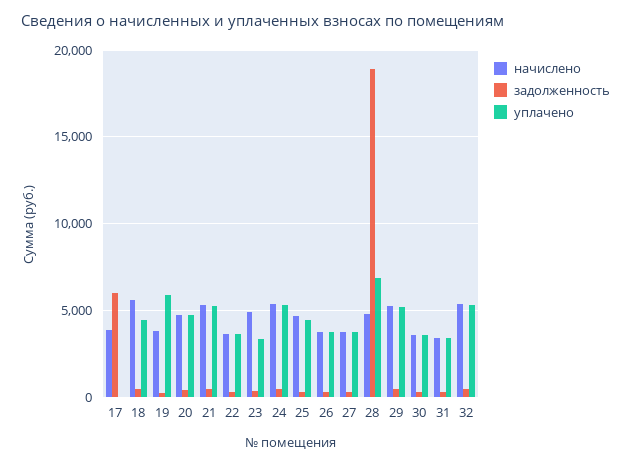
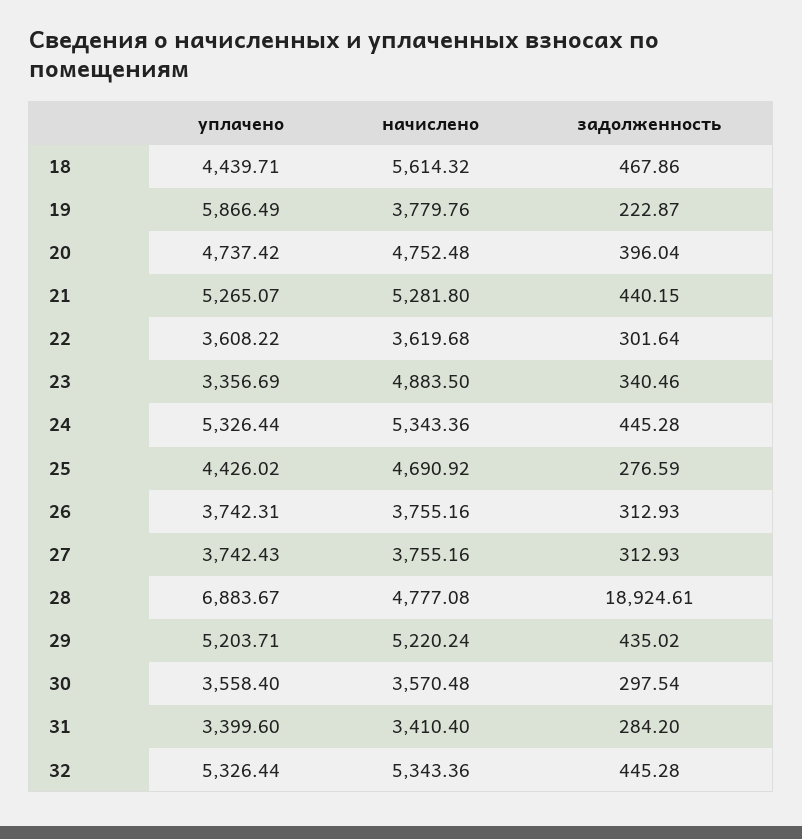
начислено, 17: 4000 -> none
задолженность, 17: 6000 -> none
уплачено, 17: 0 -> none

